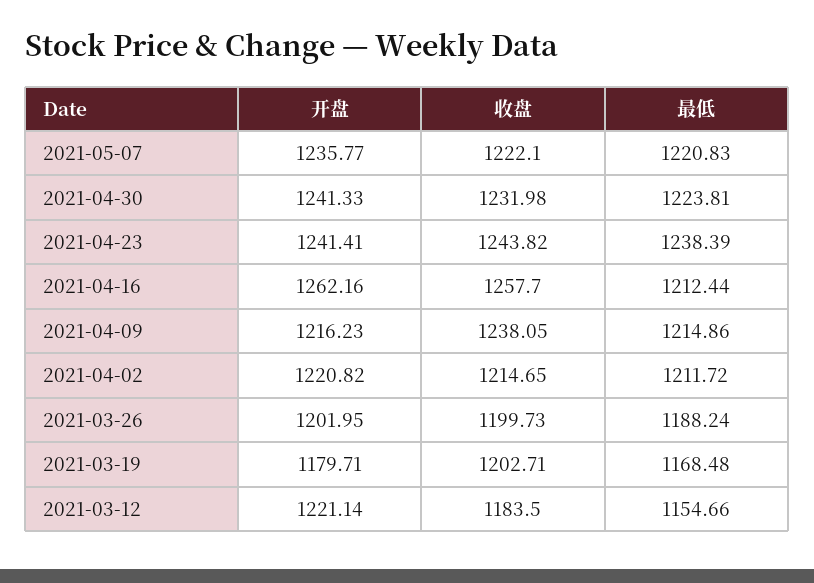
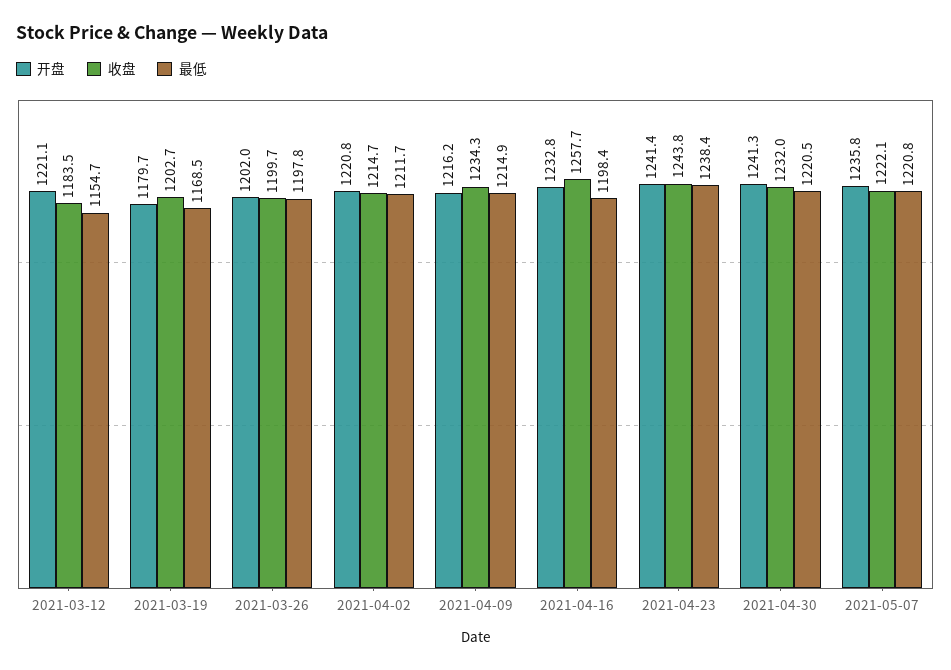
最低, 2021-04-30: 1223.81 -> 1220.5
开盘, 2021-04-16: 1262.16 -> 1232.8
最低, 2021-04-16: 1212.44 -> 1198.4
收盘, 2021-04-09: 1238.05 -> 1234.3
最低, 2021-03-26: 1188.24 -> 1197.8

